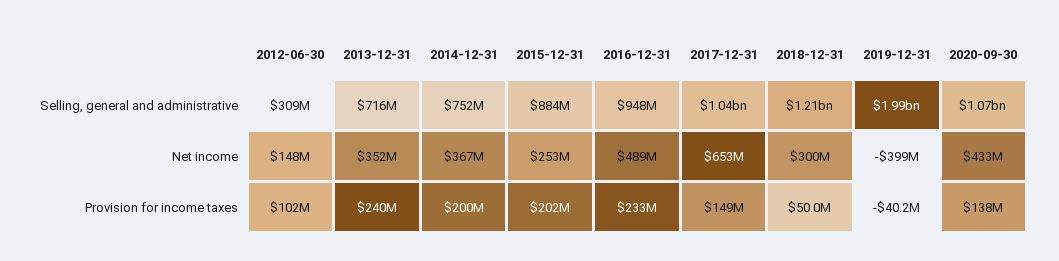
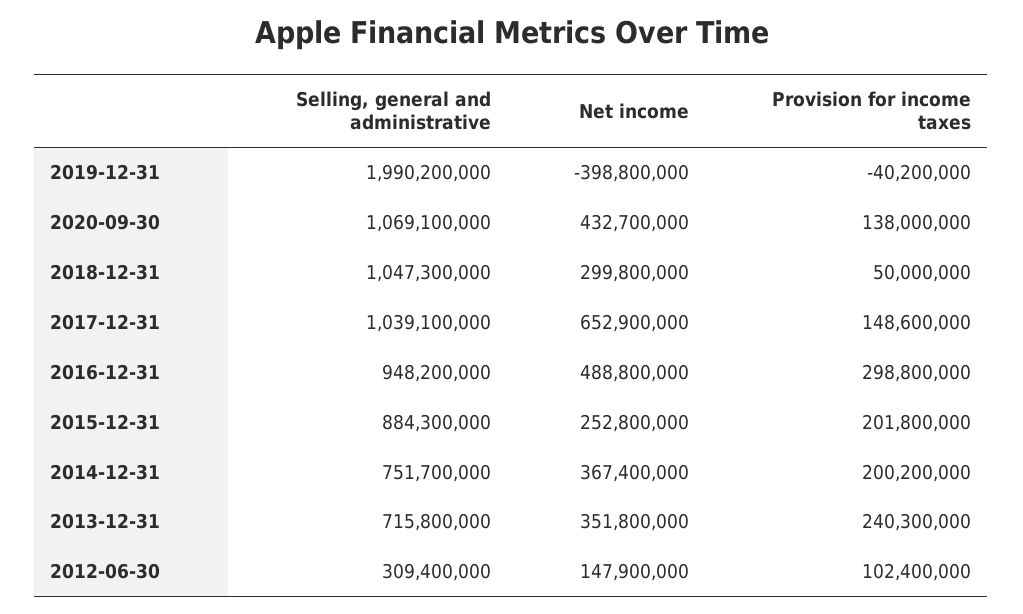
2018-12-31, Selling, general and administrative: 1210000000 -> 1047300000
2016-12-31, Provision for income taxes: 233000000 -> 298800000

